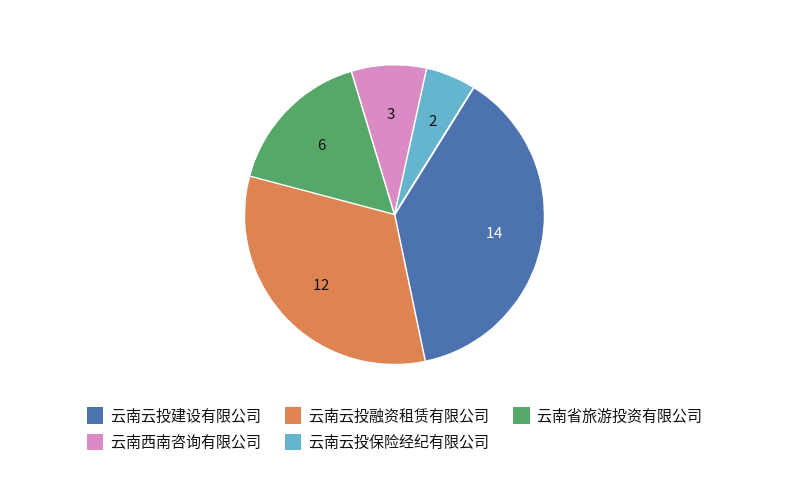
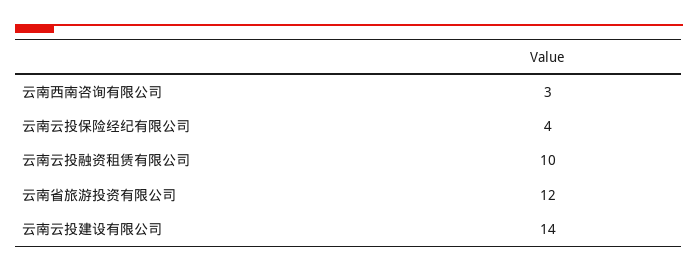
云南云投融资租赁有限公司: 12 -> 10
云南省旅游投资有限公司: 6 -> 12
云南云投保险经纪有限公司: 2 -> 4

